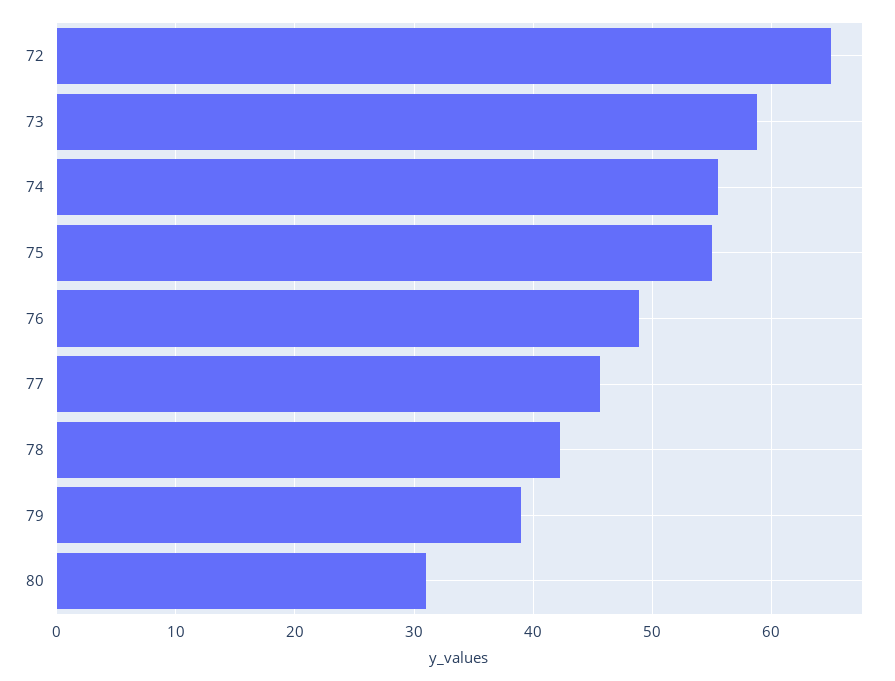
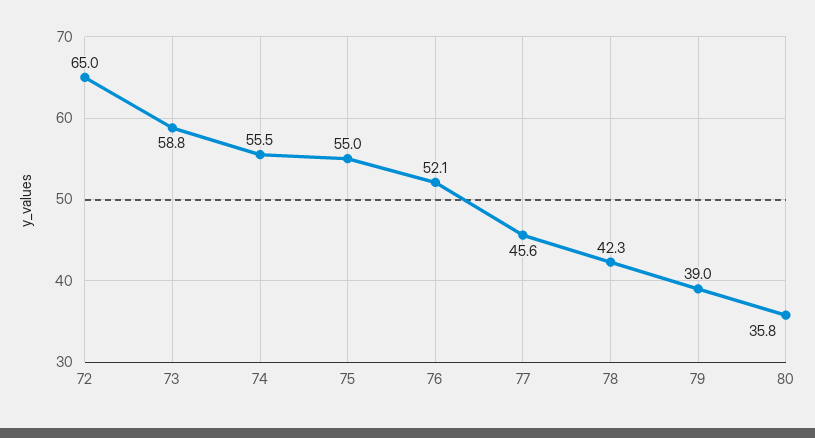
76: 49 -> 52.1
80: 31 -> 35.8

